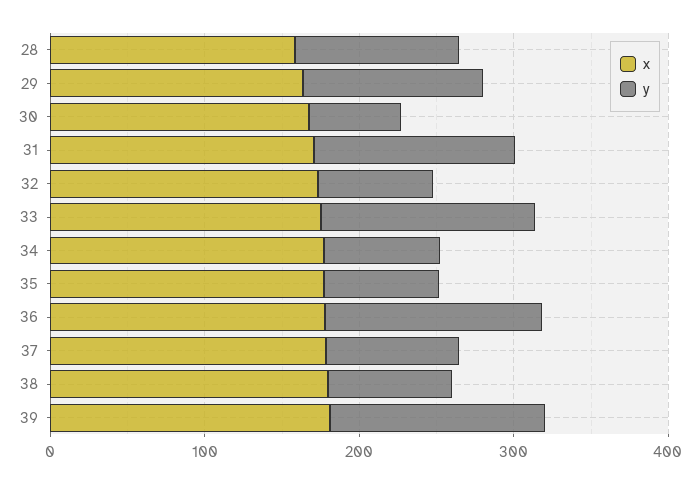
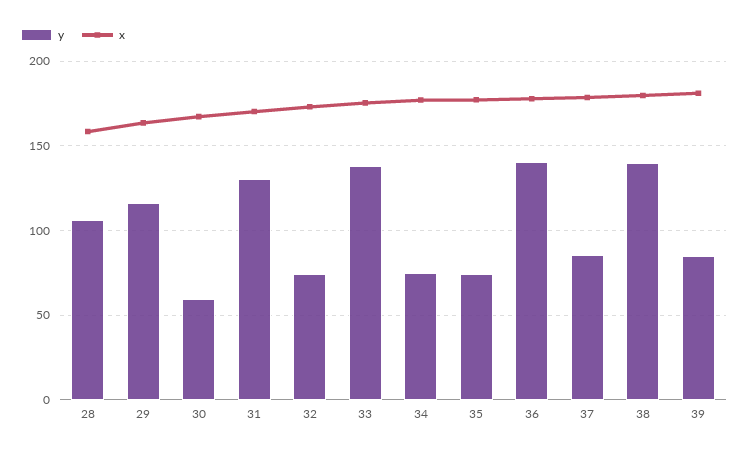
y, 38: 80 -> 140
y, 39: 140 -> 85

